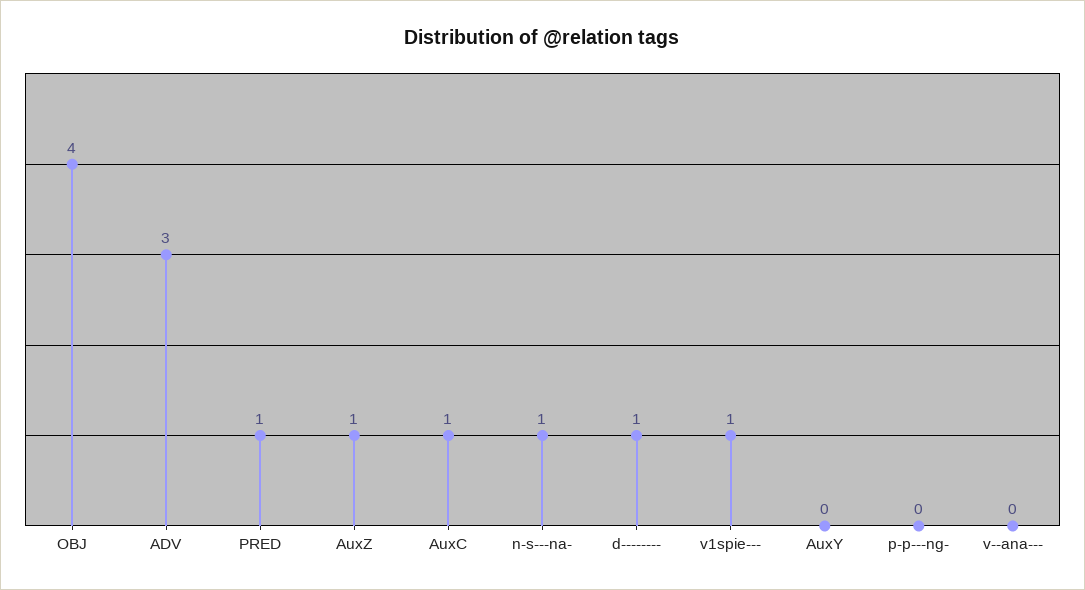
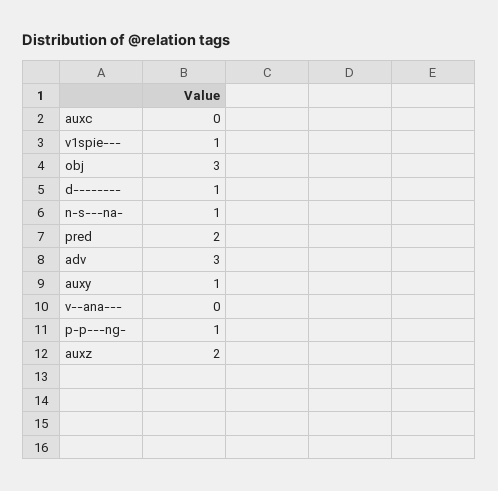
OBJ: 4 -> 3
PRED: 1 -> 2
AuxZ: 1 -> 2
AuxC: 1 -> 0
AuxY: 0 -> 1
p-p---ng-: 0 -> 1

